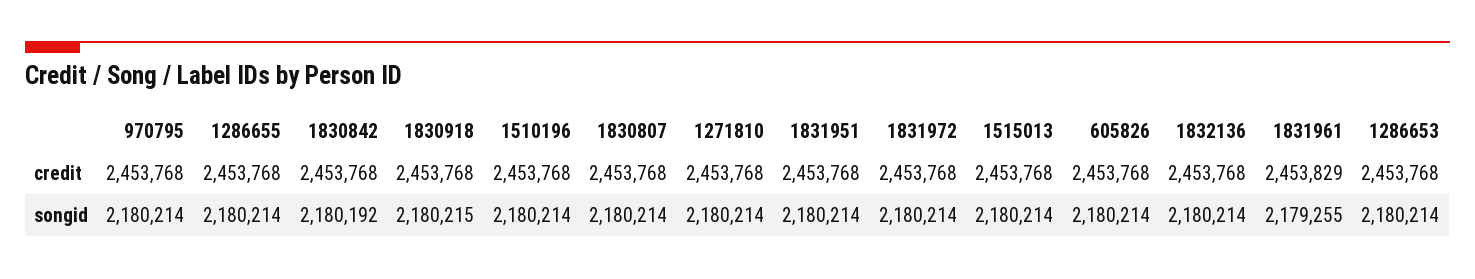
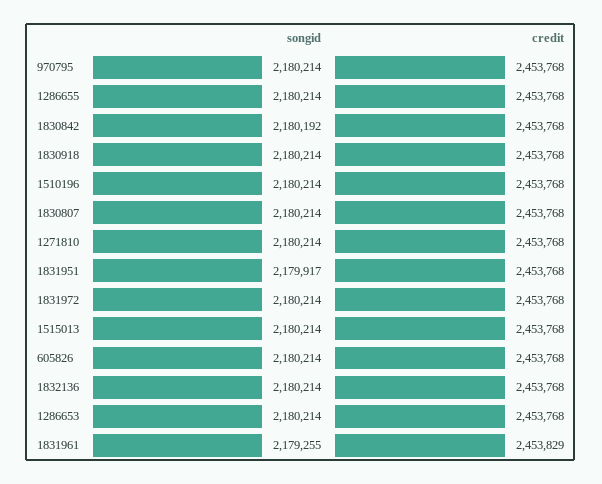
1830918, songid: 2180215 -> 2180214
1831951, songid: 2180214 -> 2179917

